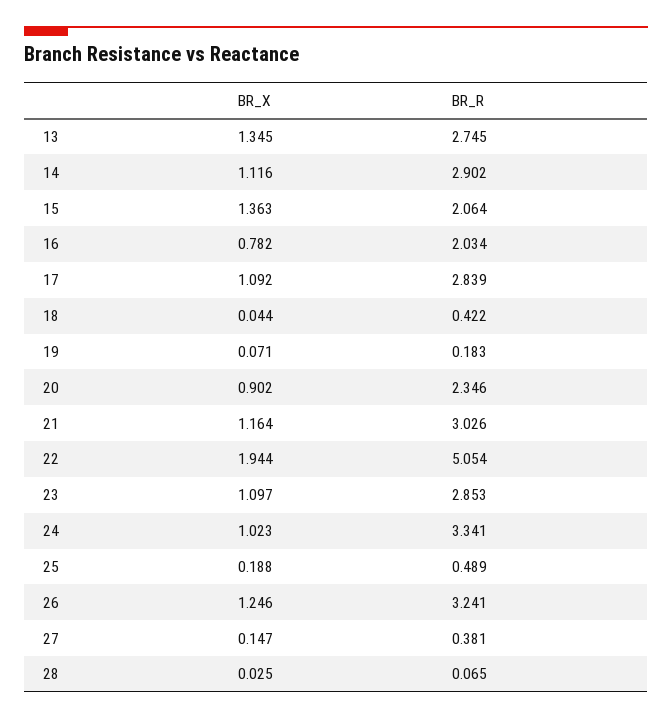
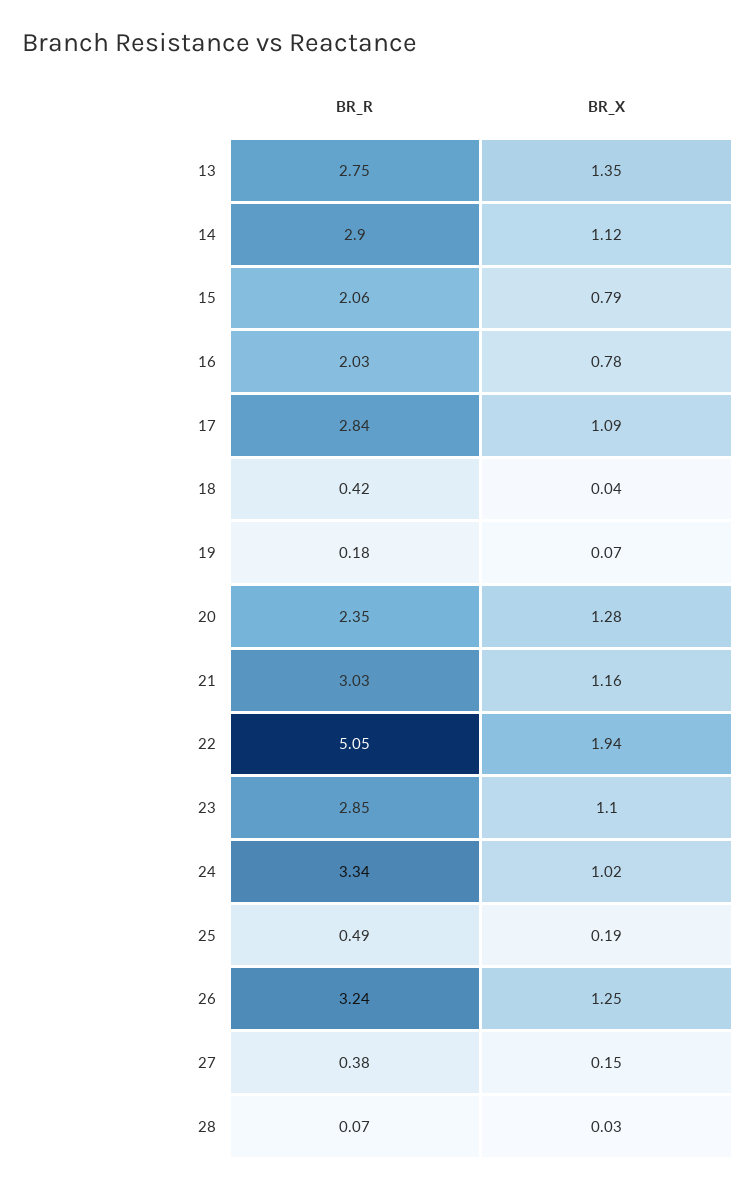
BR_X, 15: 1.363 -> 0.79
BR_X, 20: 0.902 -> 1.28

